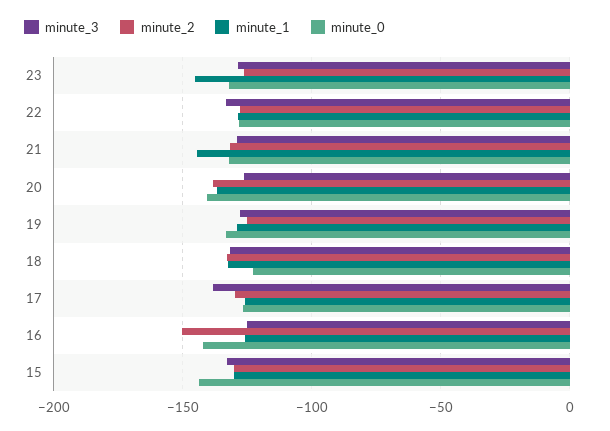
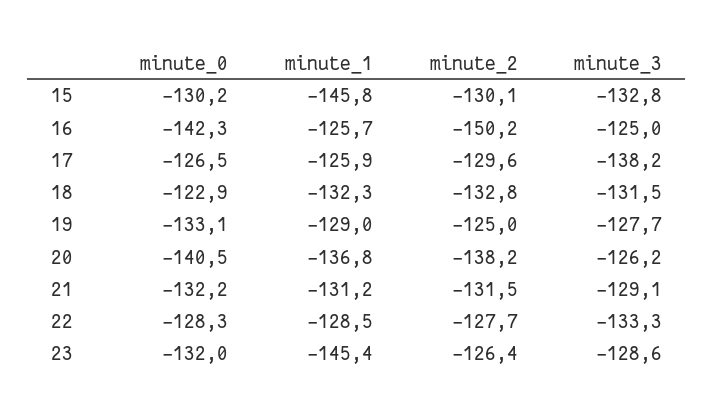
minute_1, 21: -145 -> -131.2
minute_1, 15: -130 -> -145.8
minute_0, 15: -145 -> -130.2

